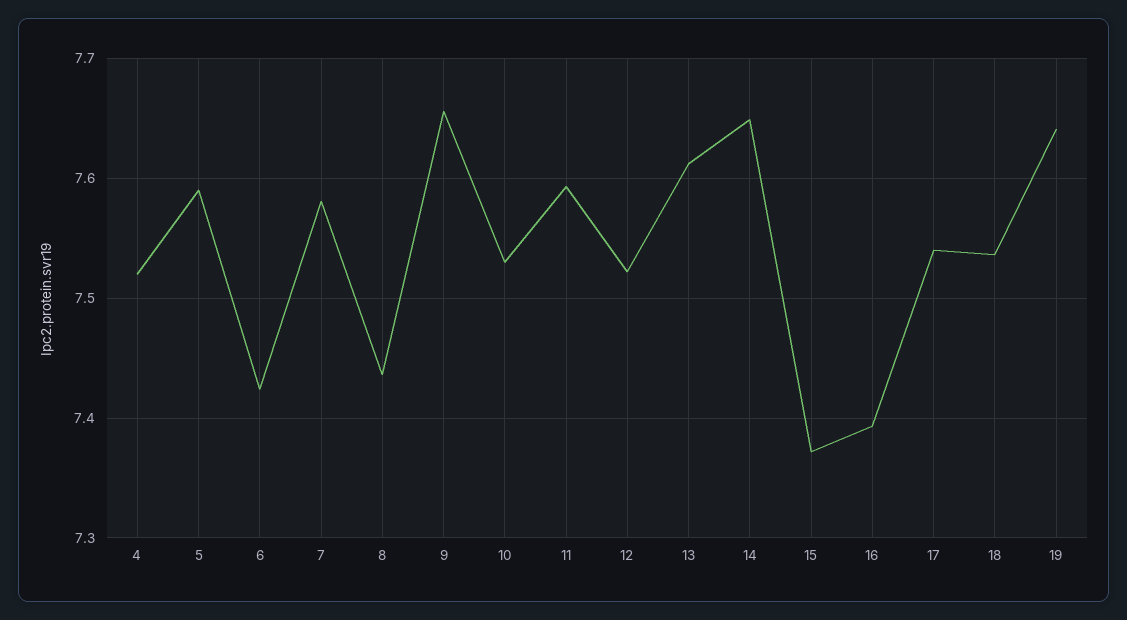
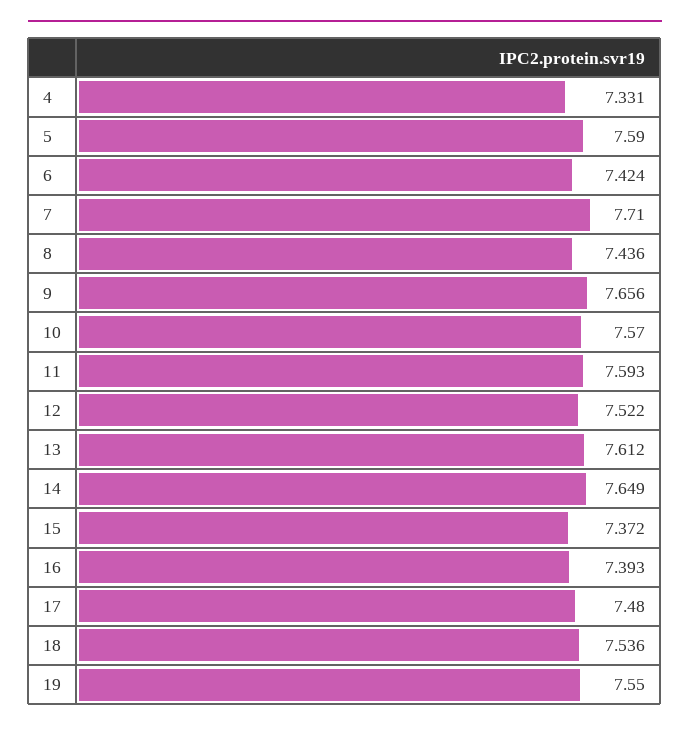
4: 7.52 -> 7.331
7: 7.58 -> 7.71
10: 7.53 -> 7.57
17: 7.54 -> 7.48
19: 7.64 -> 7.55

